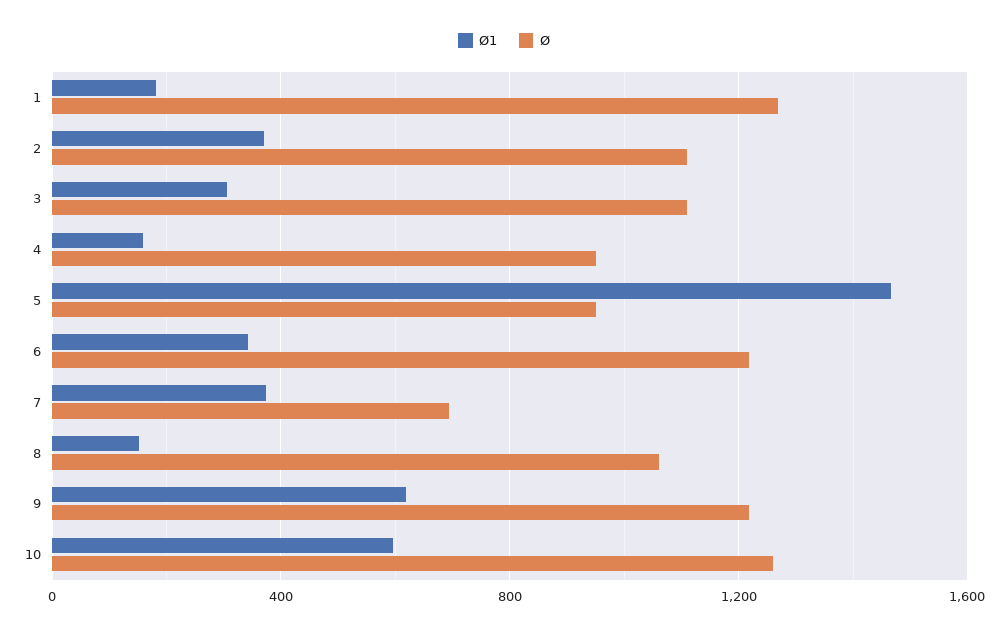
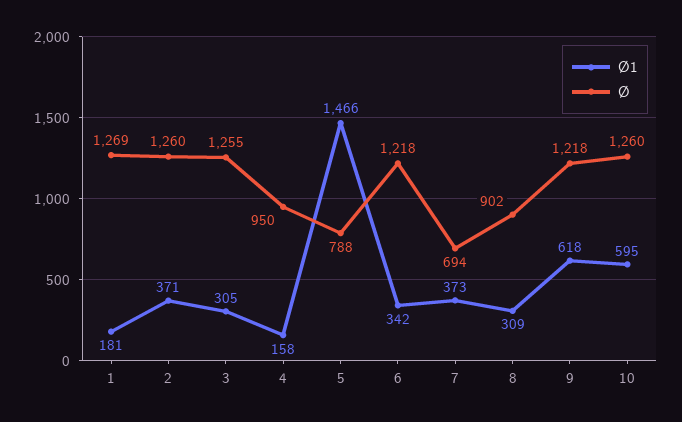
Ø, 2: 1100 -> 1260
Ø, 3: 1100 -> 1255
Ø, 5: 950 -> 788
Ø1, 8: 150 -> 309
Ø, 8: 1050 -> 902

